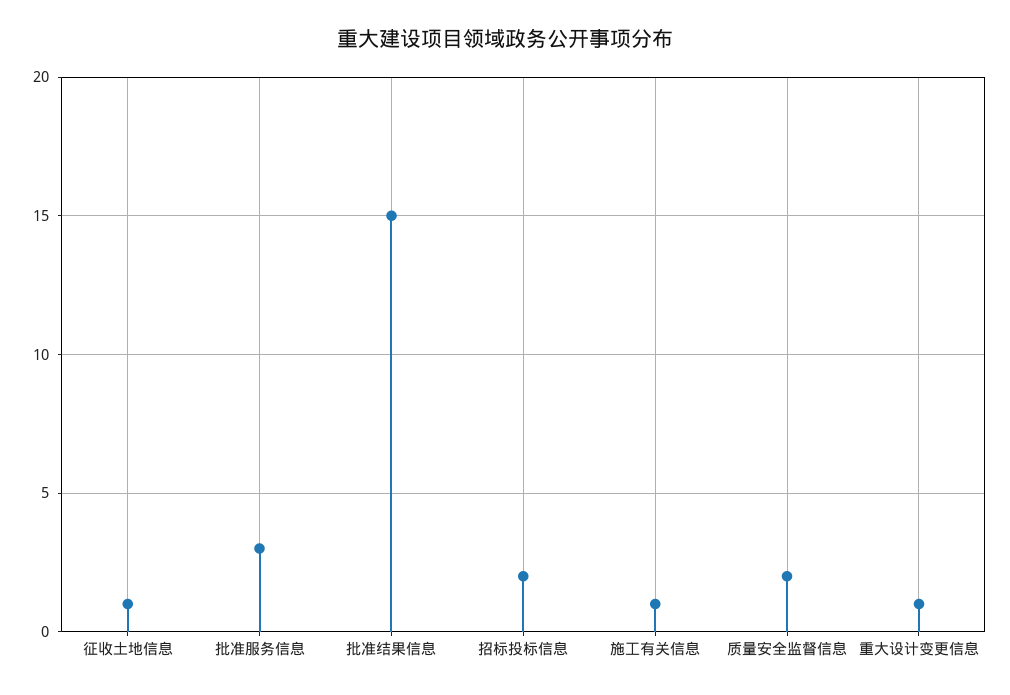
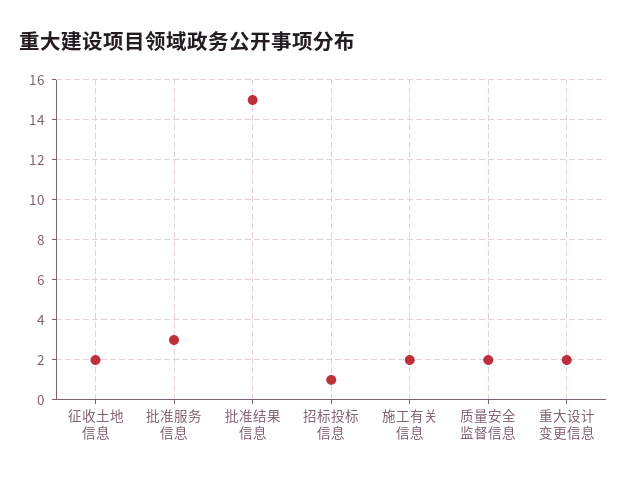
征收土地信息: 1 -> 2
招标投标信息: 2 -> 1
施工有关信息: 1 -> 2
重大设计变更信息: 1 -> 2

